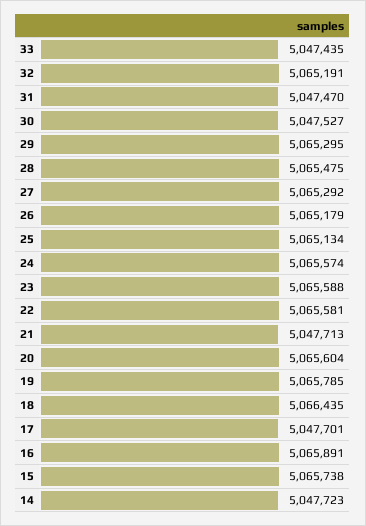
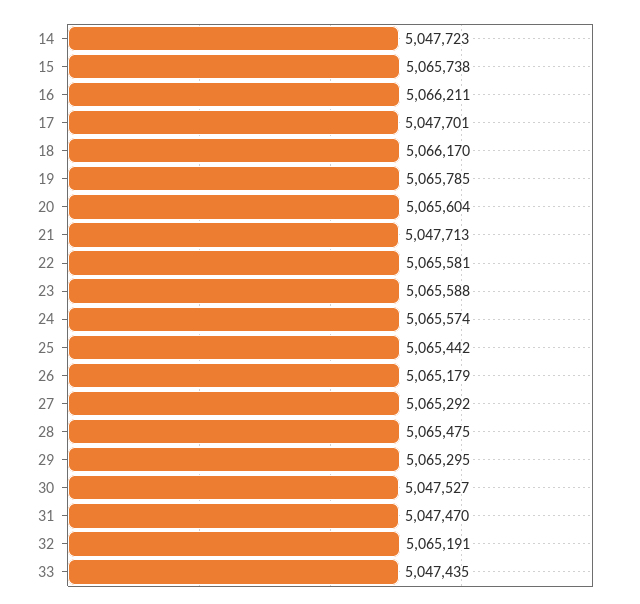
25: 5065134 -> 5065442
18: 5066435 -> 5066170
16: 5065891 -> 5066211

